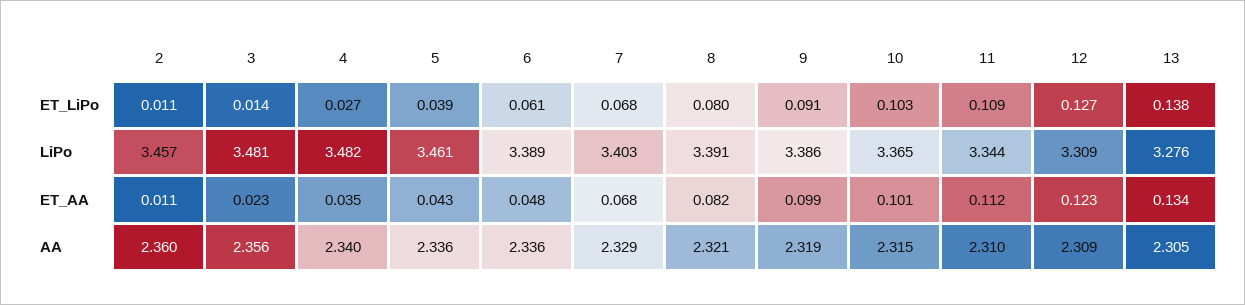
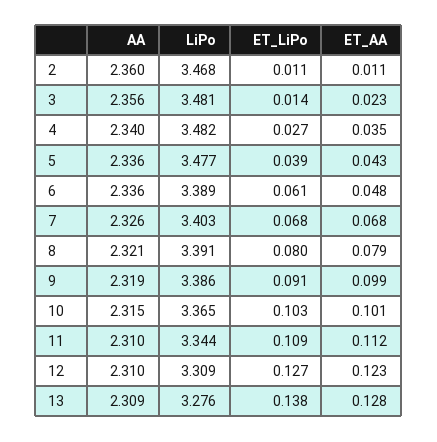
2, LiPo: 3.457 -> 3.468
5, LiPo: 3.461 -> 3.477
8, ET_AA: 0.082 -> 0.079
13, ET_AA: 0.134 -> 0.128
7, AA: 2.329 -> 2.326
12, AA: 2.309 -> 2.31
13, AA: 2.305 -> 2.309

